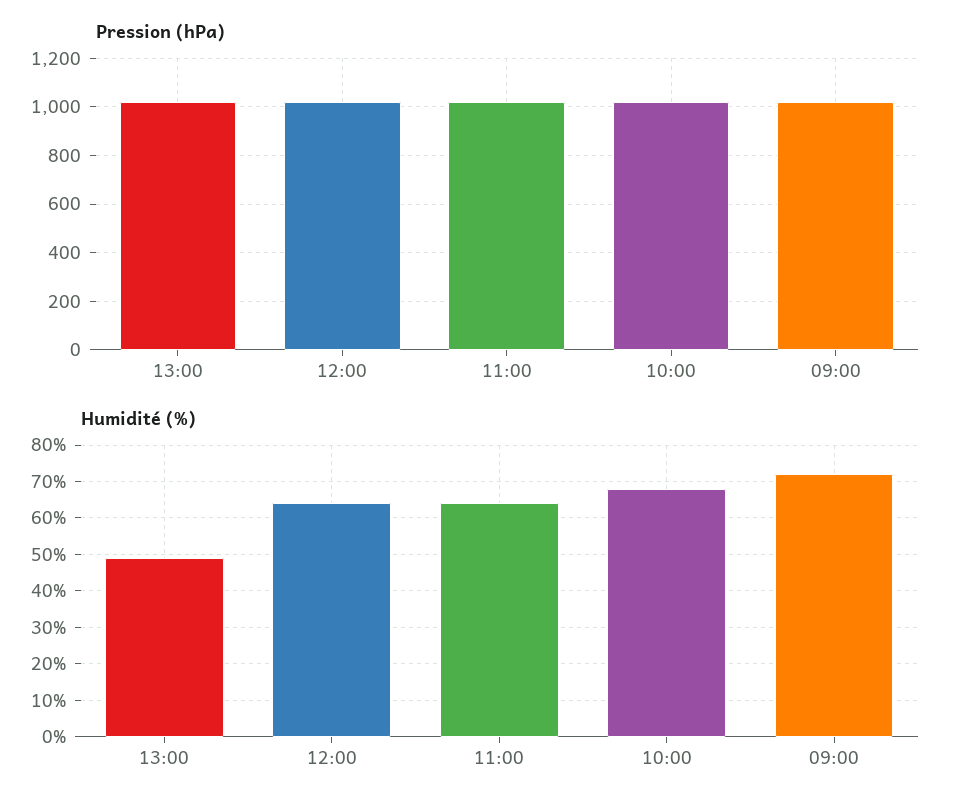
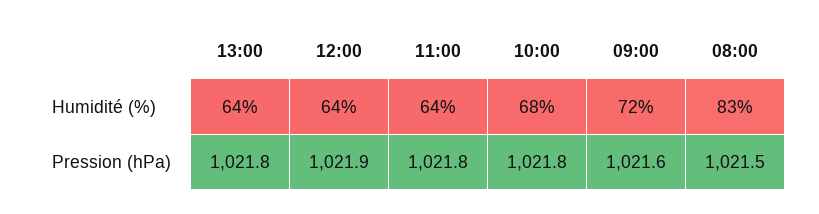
Humidité (%), 13:00: 50 -> 64
Humidité (%), 08:00: none -> 83
Pression (hPa), 08:00: none -> 1021.5

